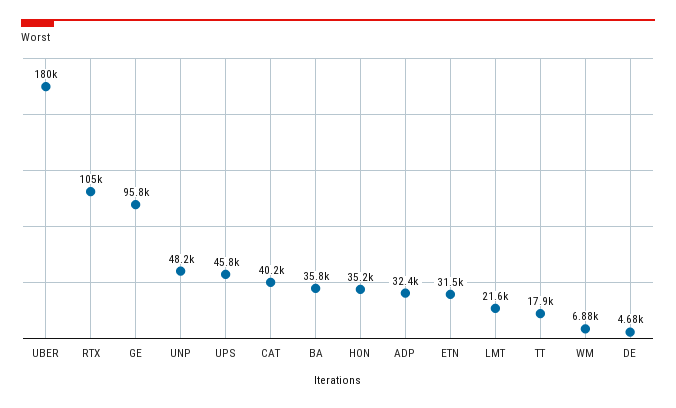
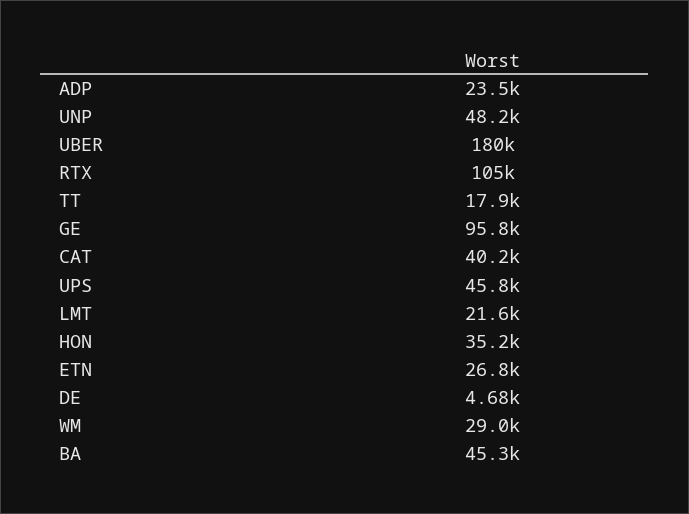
BA: 35800 -> 45300
ADP: 32400 -> 23500
ETN: 31500 -> 26800
WM: 6880 -> 29000

